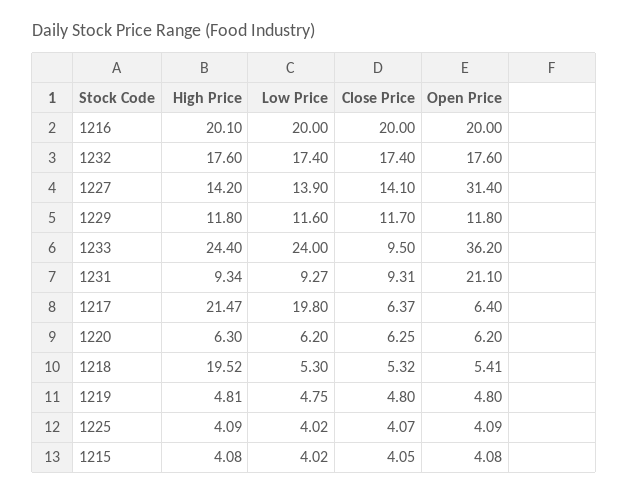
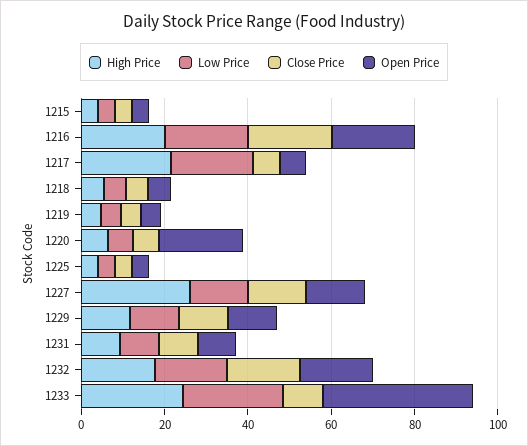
High Price, 1227: 14.2 -> 25
Open Price, 1227: 31.4 -> 15
Open Price, 1231: 21.1 -> 10
Open Price, 1220: 6.2 -> 20
High Price, 1218: 19.52 -> 5

